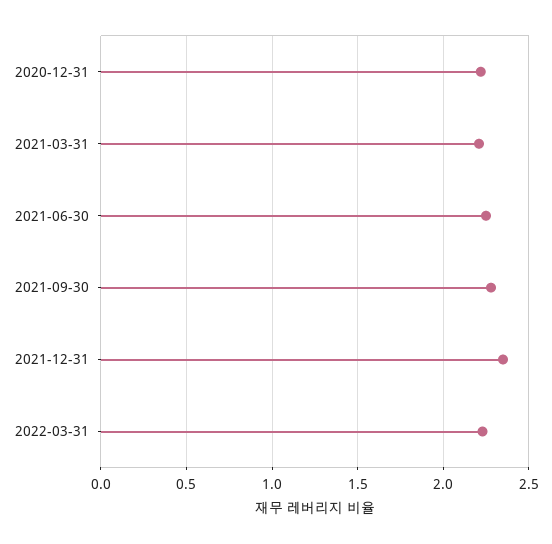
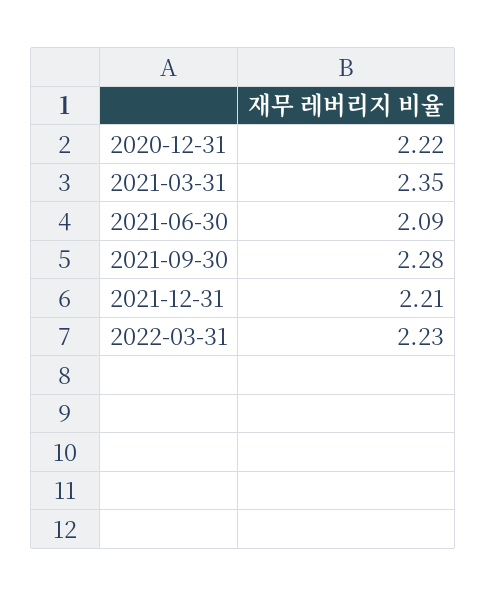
2021-03-31: 2.2 -> 2.35
2021-06-30: 2.25 -> 2.09
2021-12-31: 2.35 -> 2.21

